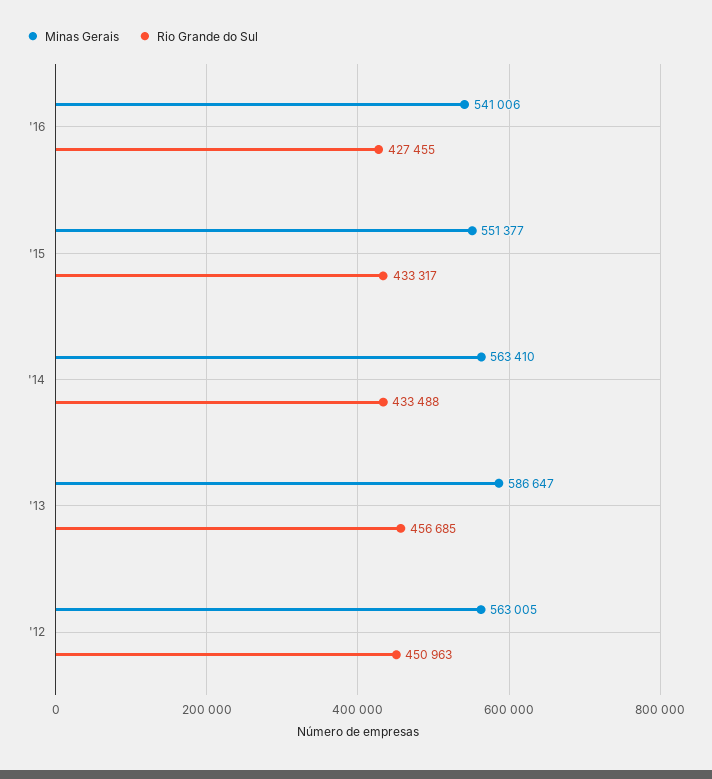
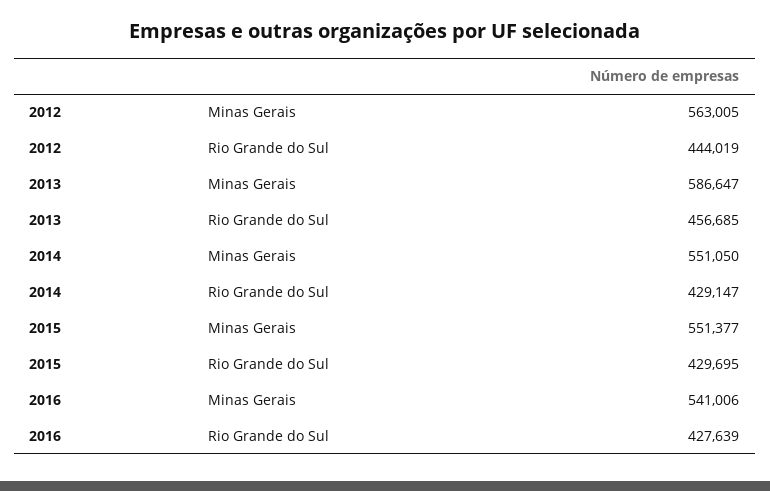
Rio Grande do Sul, '16: 427455 -> 427639
Rio Grande do Sul, '15: 433317 -> 429695
Minas Gerais, '14: 563410 -> 551050
Rio Grande do Sul, '14: 433488 -> 429147
Rio Grande do Sul, '12: 450963 -> 444019

